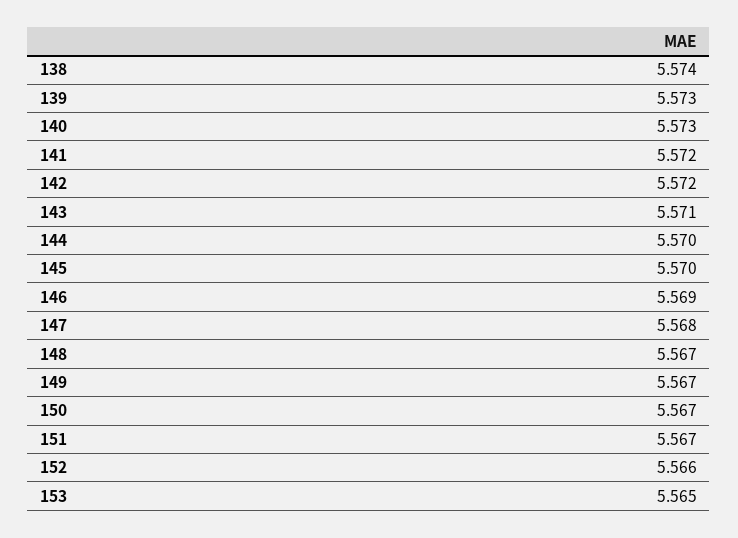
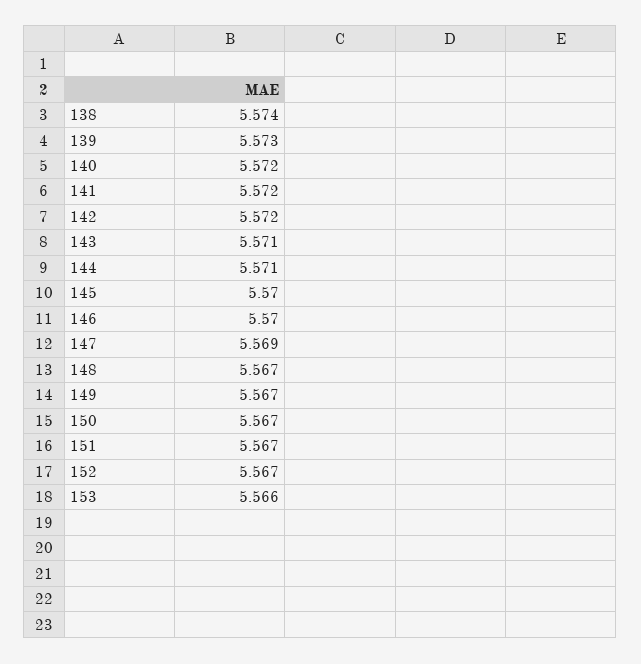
140: 5.573 -> 5.572
144: 5.57 -> 5.571
146: 5.569 -> 5.57
147: 5.568 -> 5.569
152: 5.566 -> 5.567
153: 5.565 -> 5.566

